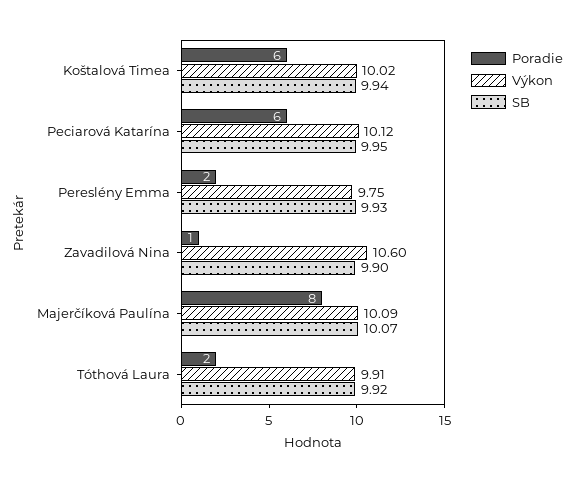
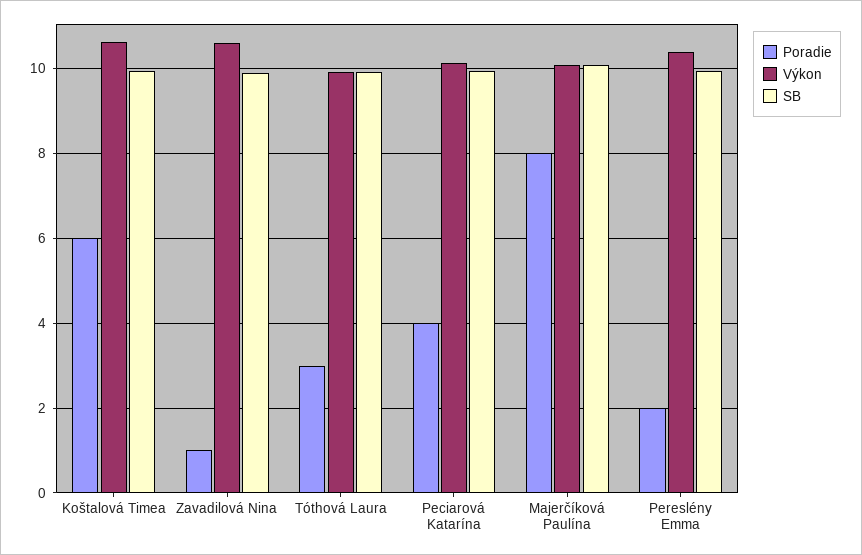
Výkon, Koštalová Timea: 10.02 -> 10.6
Poradie, Peciarová Katarína: 6 -> 4
Výkon, Pereslény Emma: 9.75 -> 10.4
Poradie, Tóthová Laura: 2 -> 3

